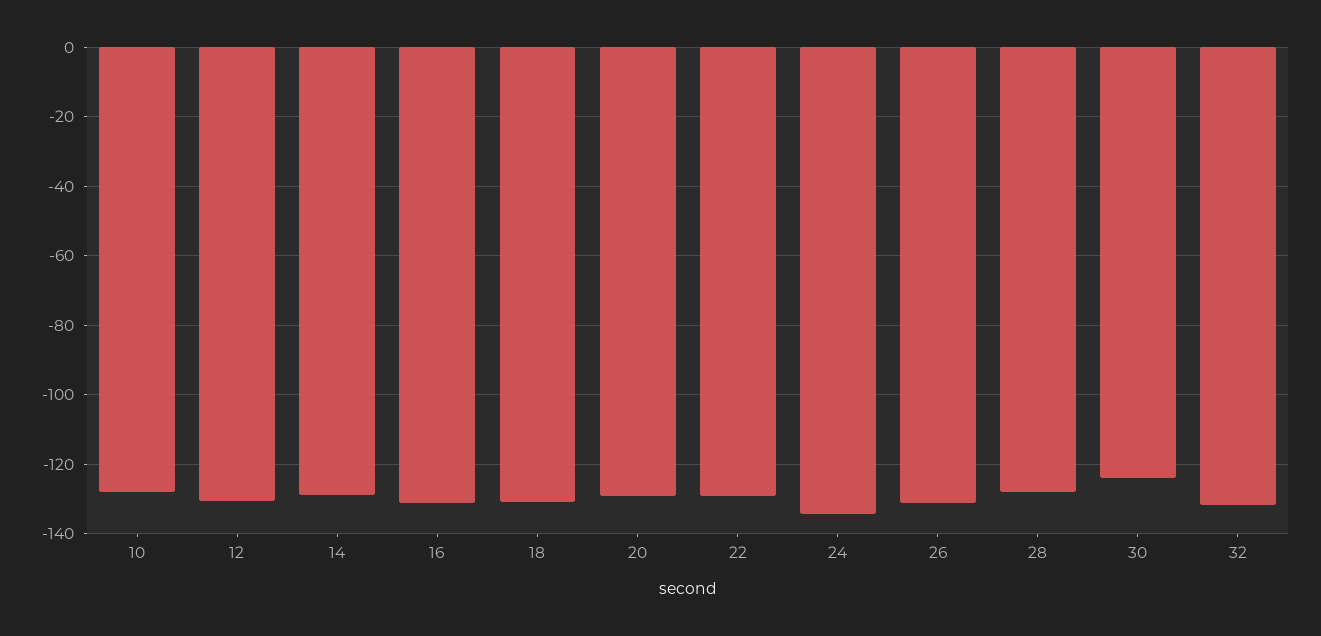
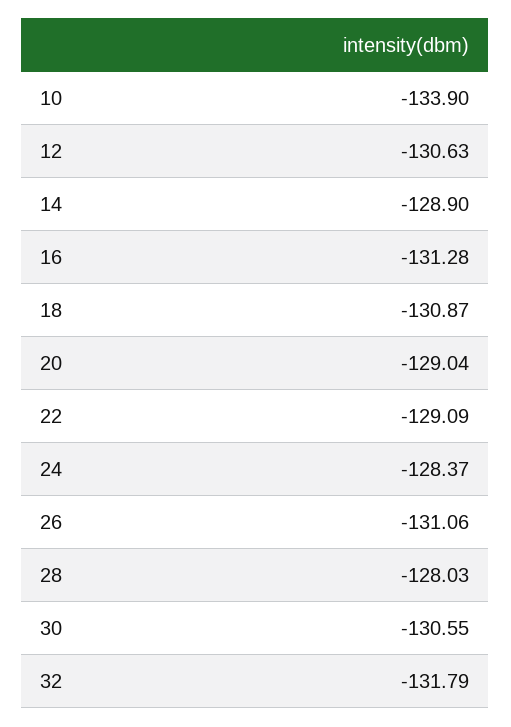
10: -128 -> -133.9
24: -134 -> -128.37
30: -124 -> -130.55

